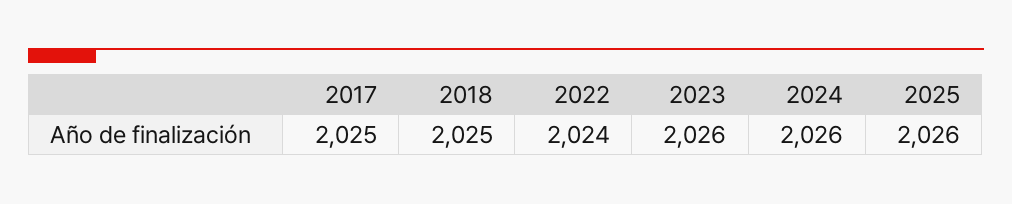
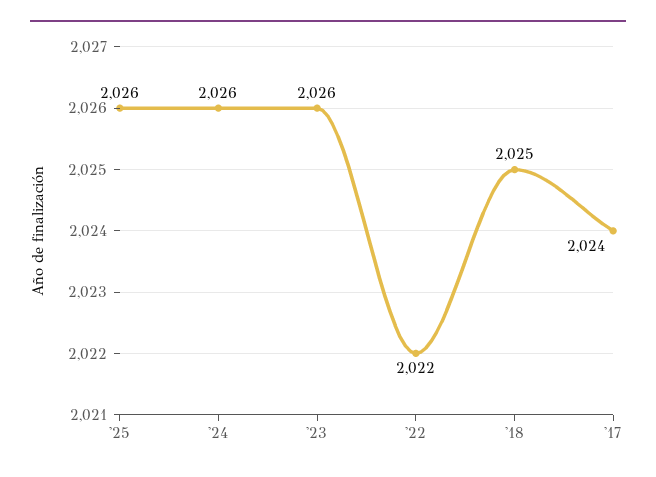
2017: 2025 -> 2024
2022: 2024 -> 2022

